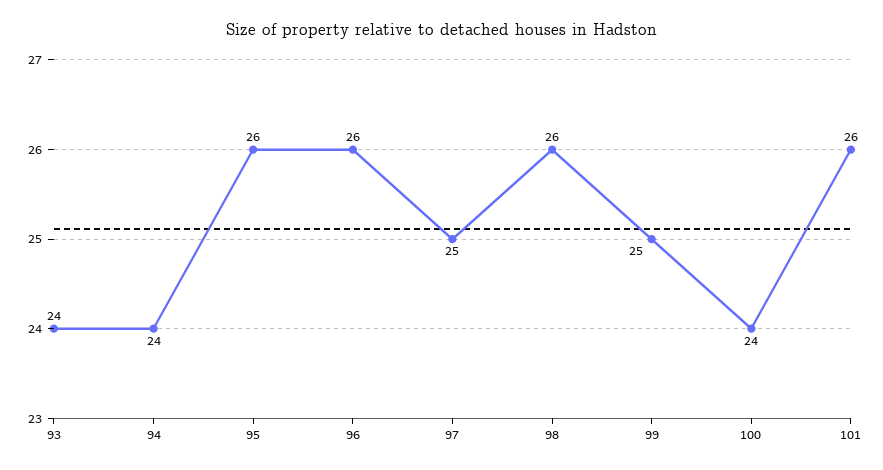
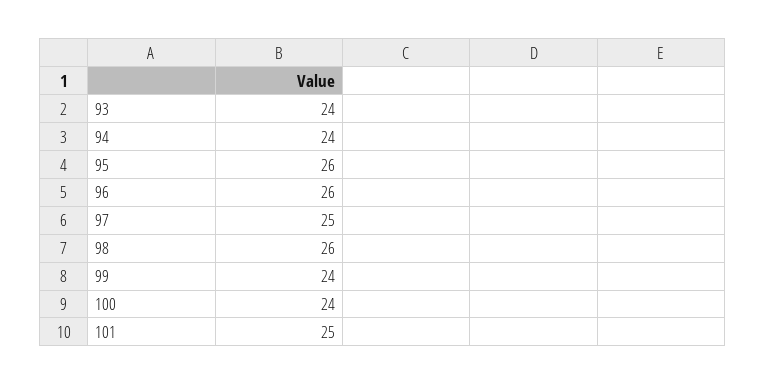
99: 25 -> 24
101: 26 -> 25

